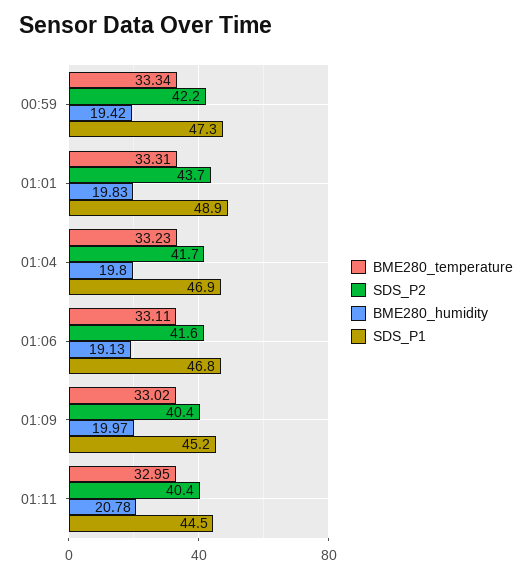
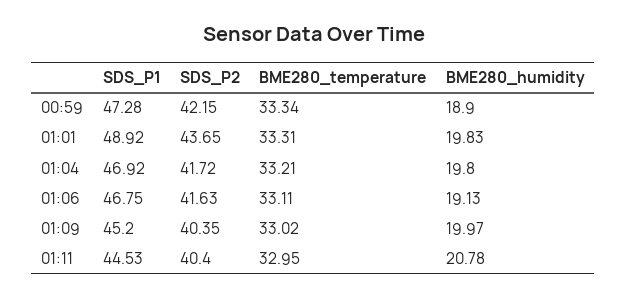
BME280_humidity, 00:59: 19.42 -> 18.9
BME280_temperature, 01:04: 33.23 -> 33.21

